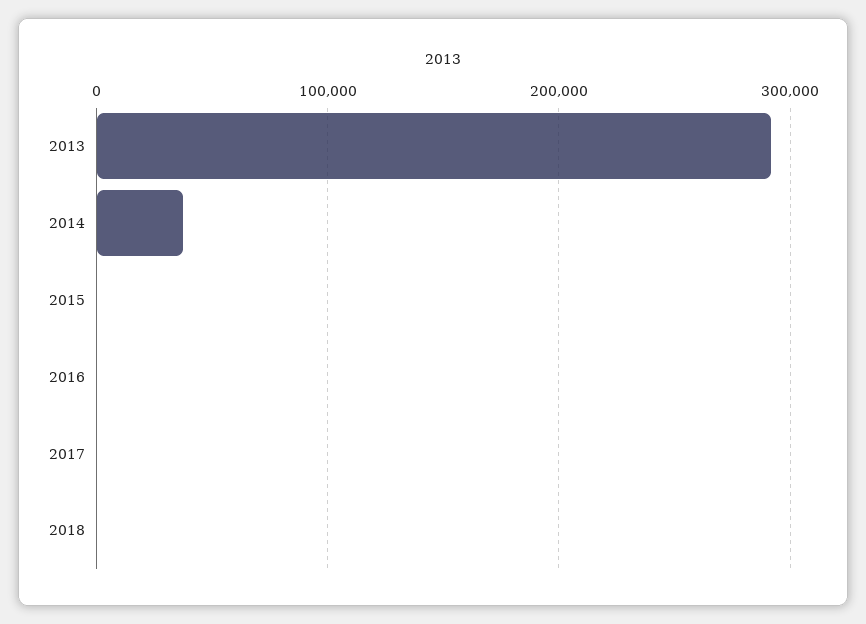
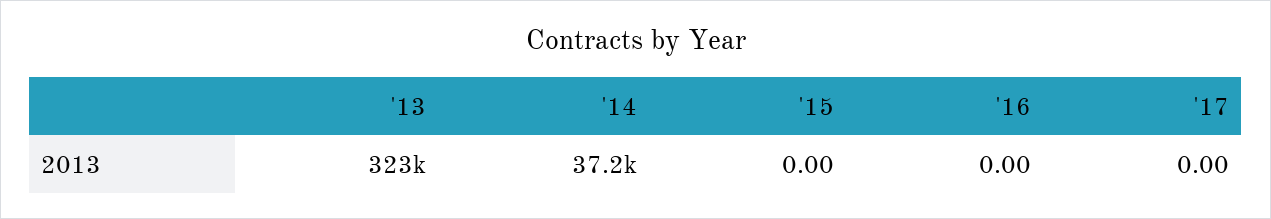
2013: 290000 -> 323000
2018: 0 -> none

